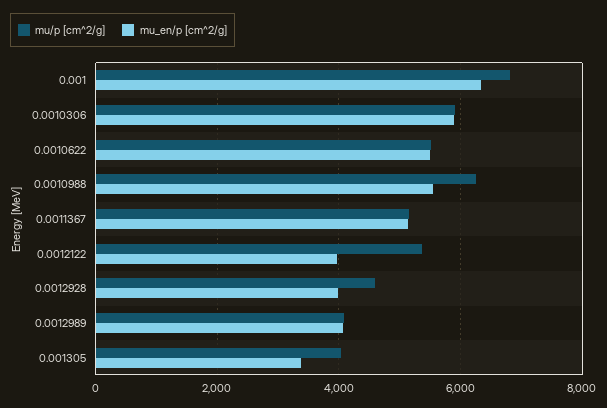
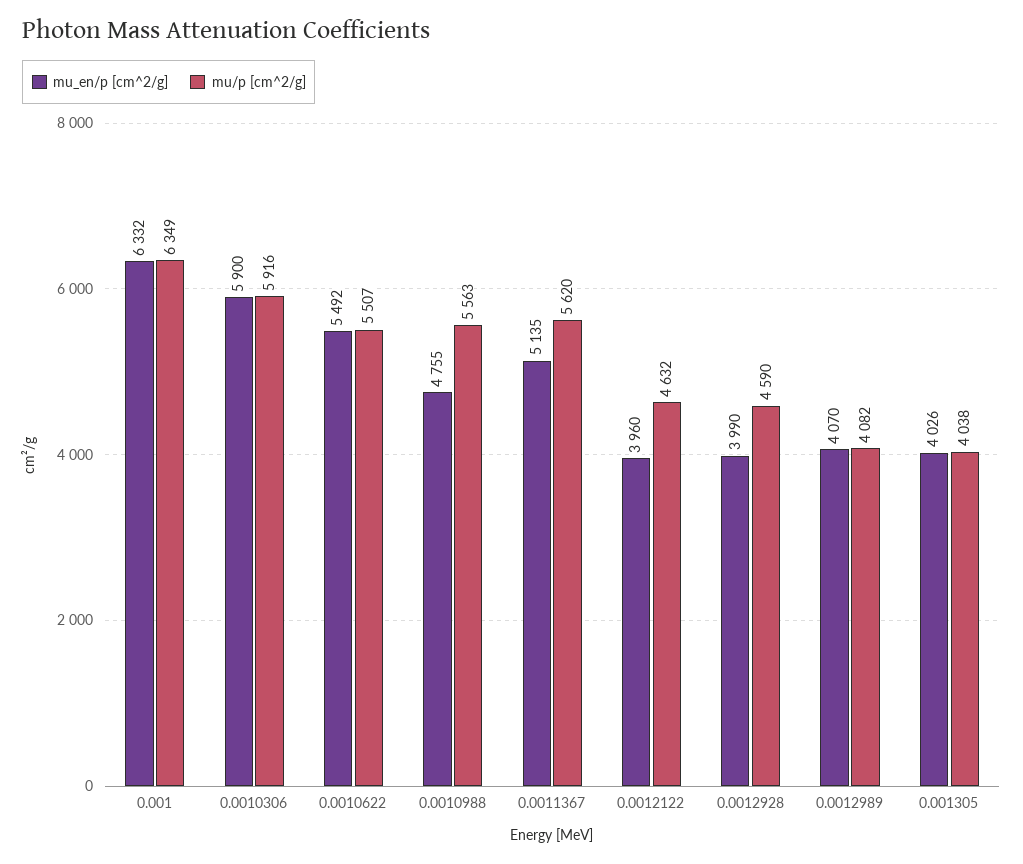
mu/p [cm^2/g], 0.001: 6800 -> 6349
mu/p [cm^2/g], 0.0010988: 6200 -> 5563
mu_en/p [cm^2/g], 0.0010988: 5600 -> 4755
mu/p [cm^2/g], 0.0011367: 5200 -> 5620
mu/p [cm^2/g], 0.0012122: 5400 -> 4632
mu_en/p [cm^2/g], 0.001305: 3400 -> 4026

